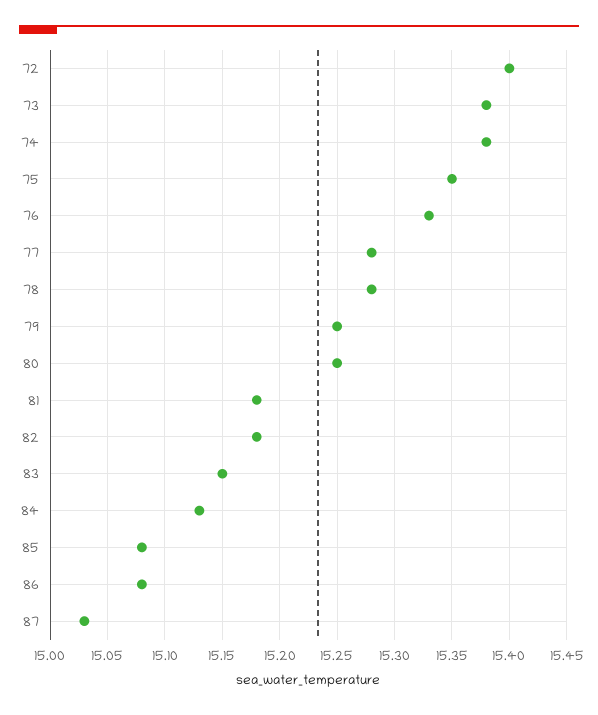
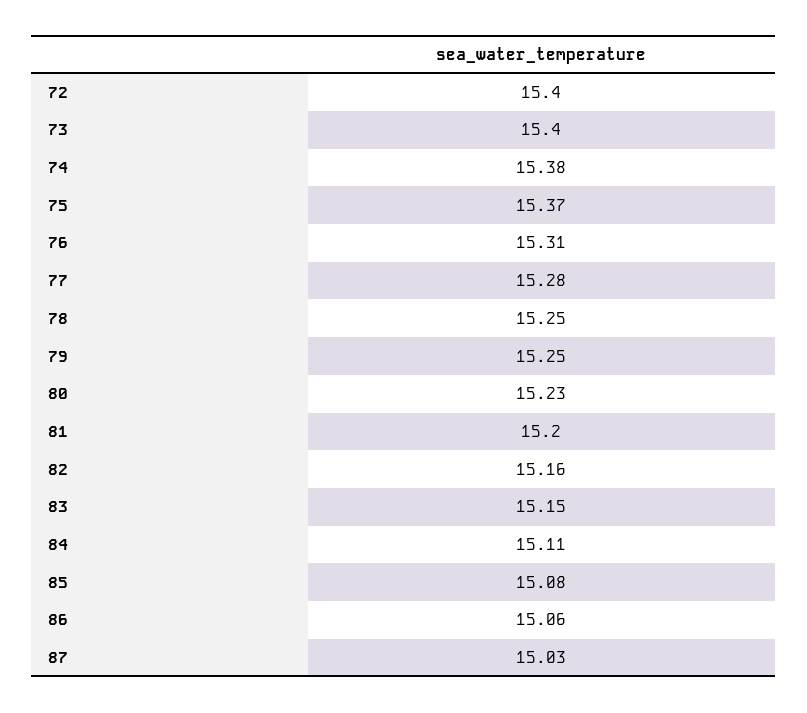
73: 15.38 -> 15.4
75: 15.35 -> 15.37
76: 15.33 -> 15.31
78: 15.28 -> 15.25
80: 15.25 -> 15.23
81: 15.18 -> 15.2
82: 15.18 -> 15.16
84: 15.13 -> 15.11
86: 15.08 -> 15.06

